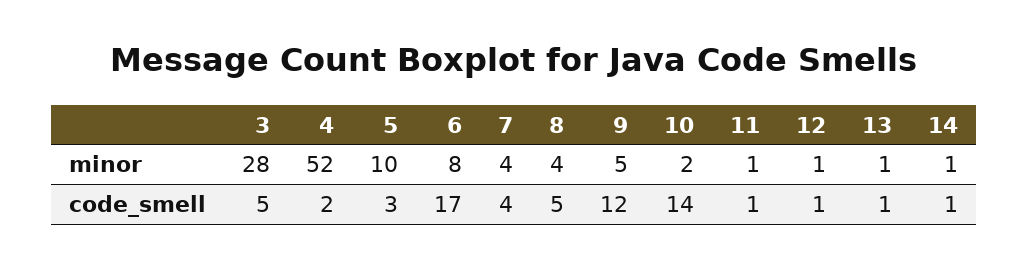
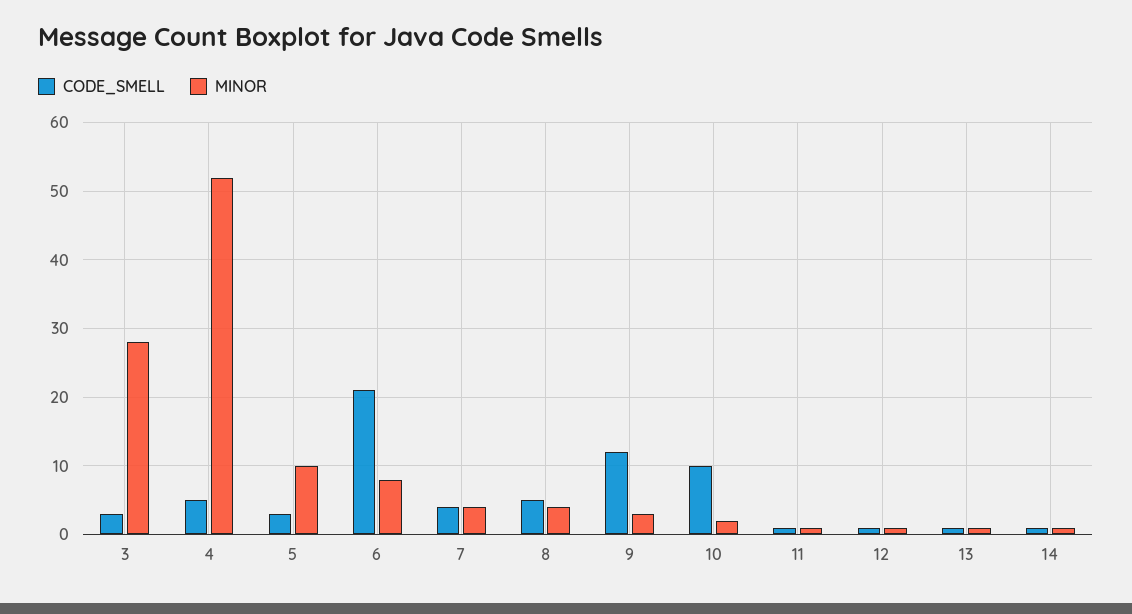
minor, 9: 5 -> 3
code_smell, 3: 5 -> 3
code_smell, 4: 2 -> 5
code_smell, 6: 17 -> 21
code_smell, 10: 14 -> 10

